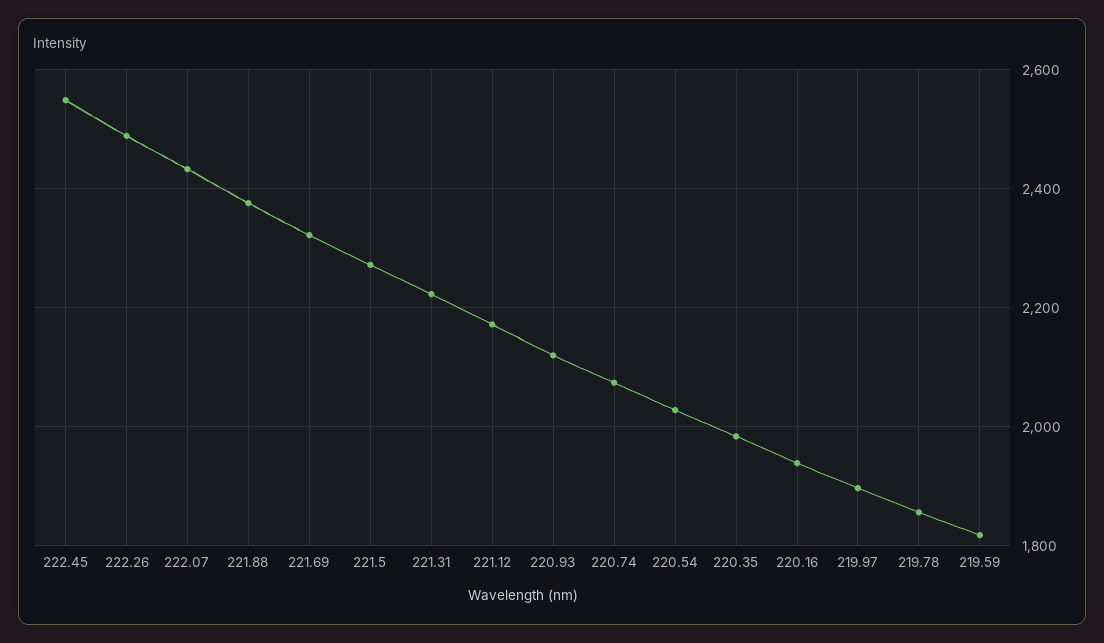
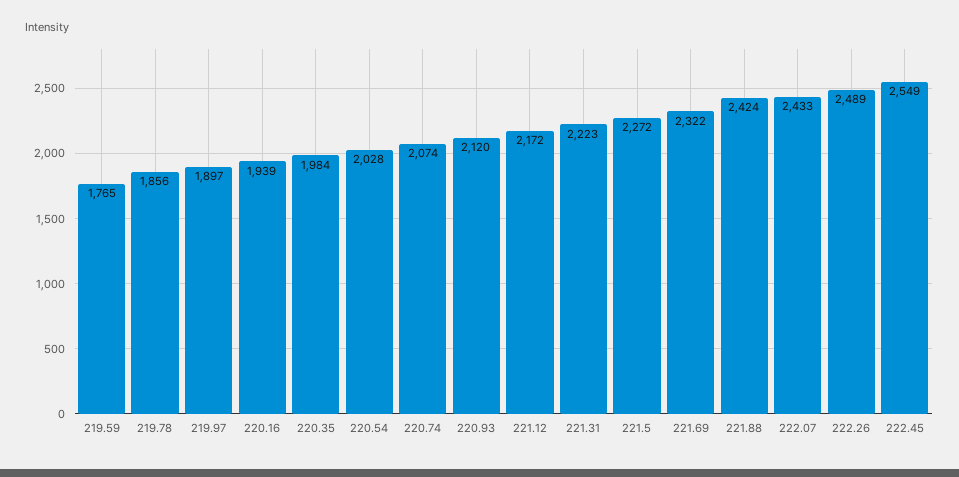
221.88: 2380 -> 2424
219.59: 1820 -> 1765

